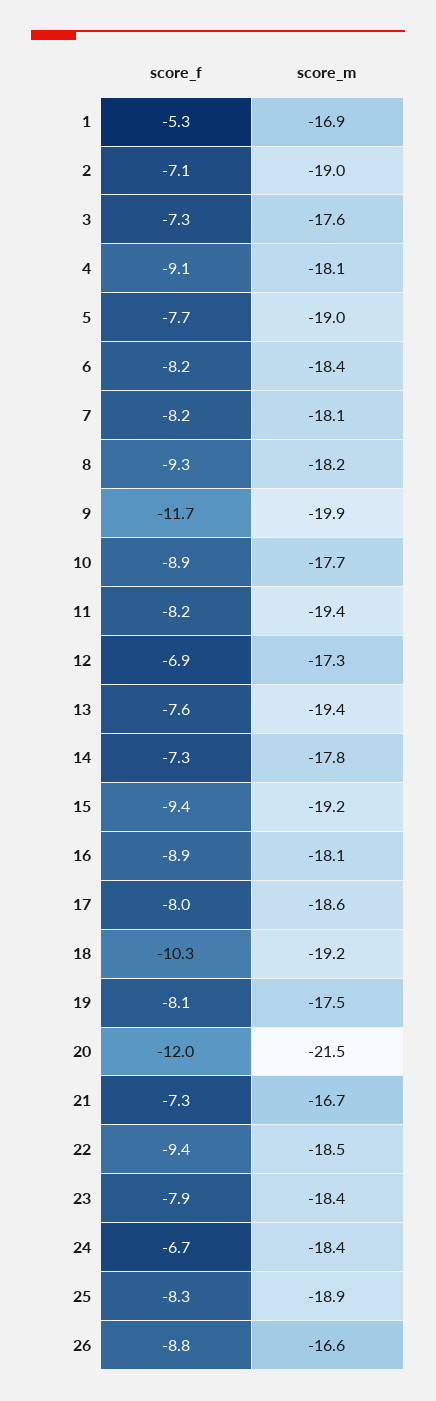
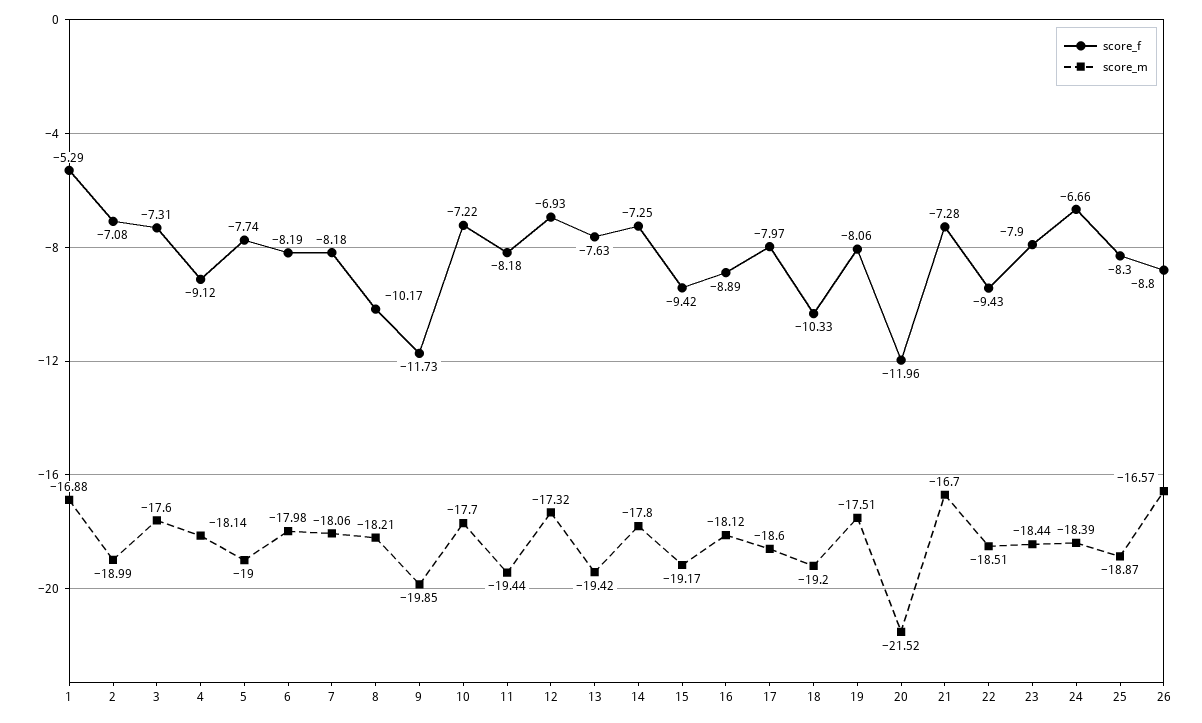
score_m, 6: -18.4 -> -17.98
score_f, 8: -9.3 -> -10.17
score_f, 10: -8.9 -> -7.22

